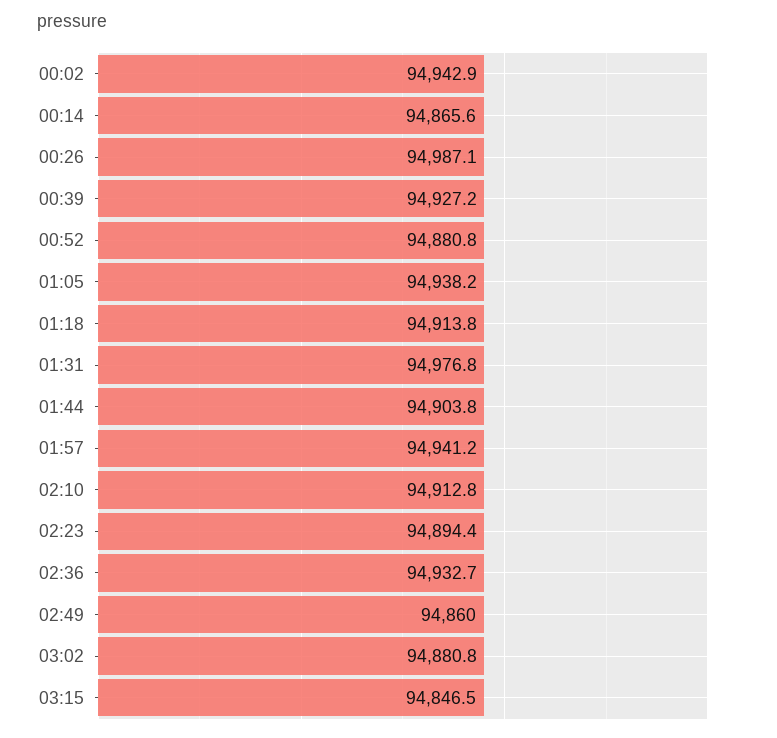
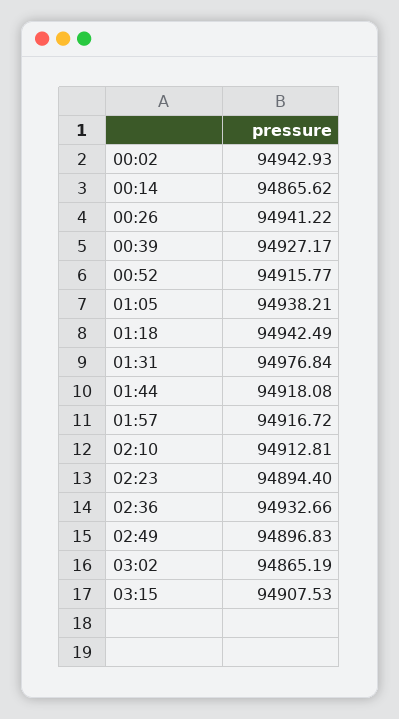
00:26: 94987.1 -> 94941.22
00:52: 94880.8 -> 94915.77
01:18: 94913.8 -> 94942.49
01:44: 94903.8 -> 94918.08
01:57: 94941.2 -> 94916.72
02:49: 94860 -> 94896.83
03:02: 94880.8 -> 94865.19
03:15: 94846.5 -> 94907.53

